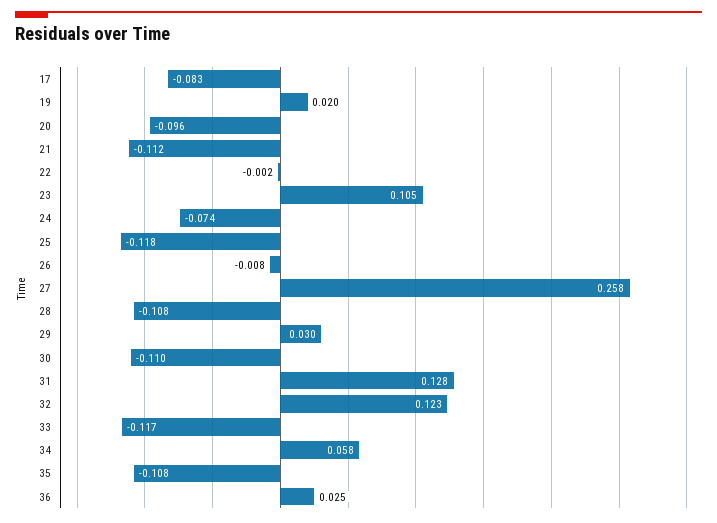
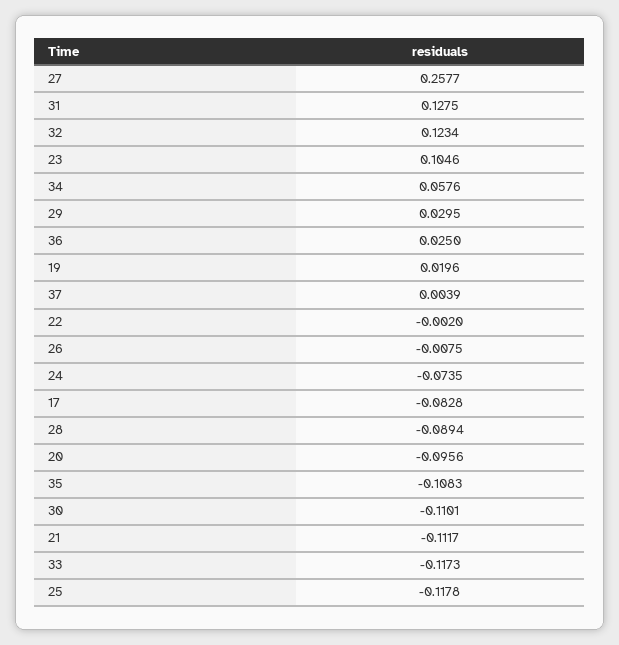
28: -0.108 -> -0.0894
37: none -> 0.0039

